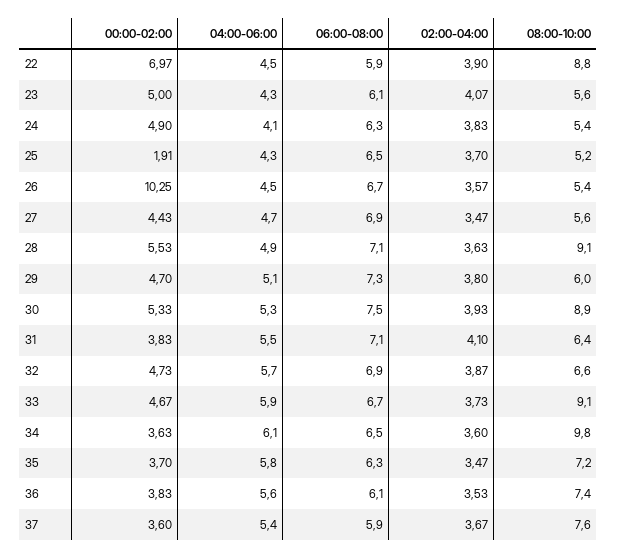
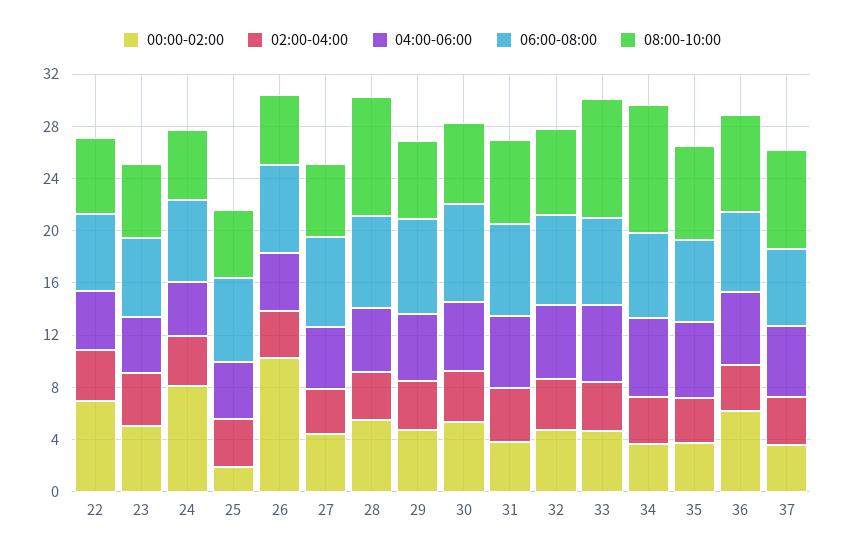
08:00-10:00, 22: 8.8 -> 6
00:00-02:00, 24: 4.9 -> 8
08:00-10:00, 30: 8.9 -> 6
00:00-02:00, 36: 3.83 -> 6

